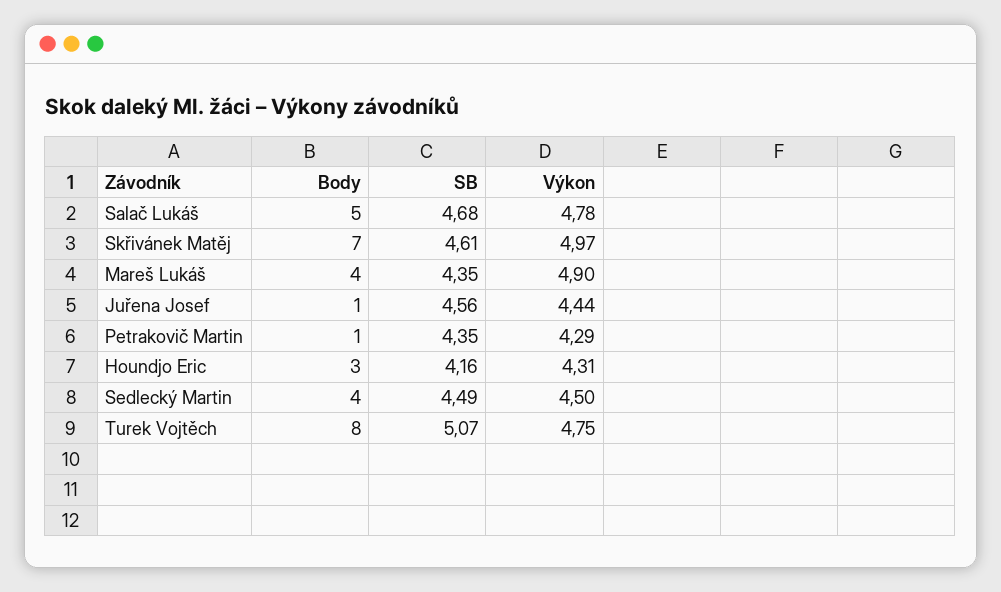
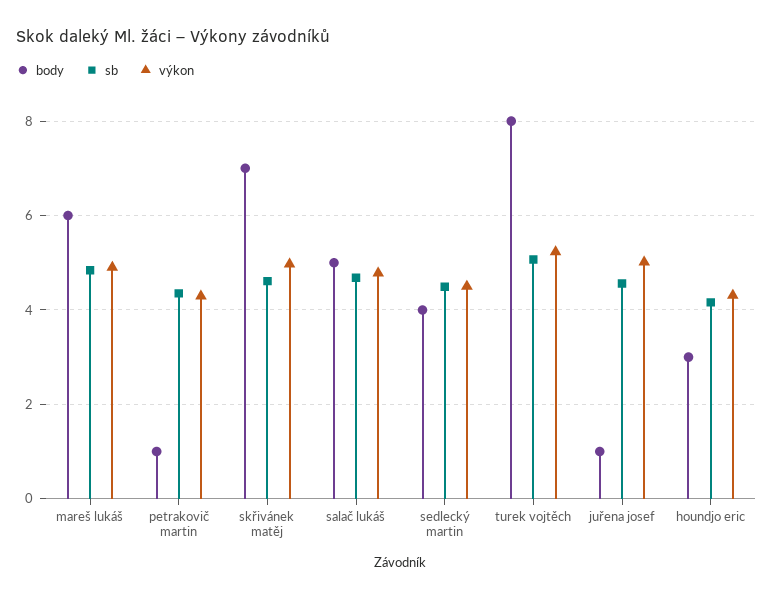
Body, Mareš Lukáš: 4 -> 6
SB, Mareš Lukáš: 4.35 -> 4.8
Výkon, Juřena Josef: 4.44 -> 5
Výkon, Turek Vojtěch: 4.75 -> 5.2

